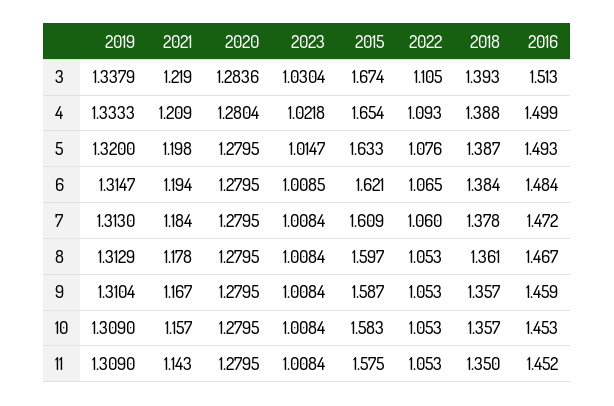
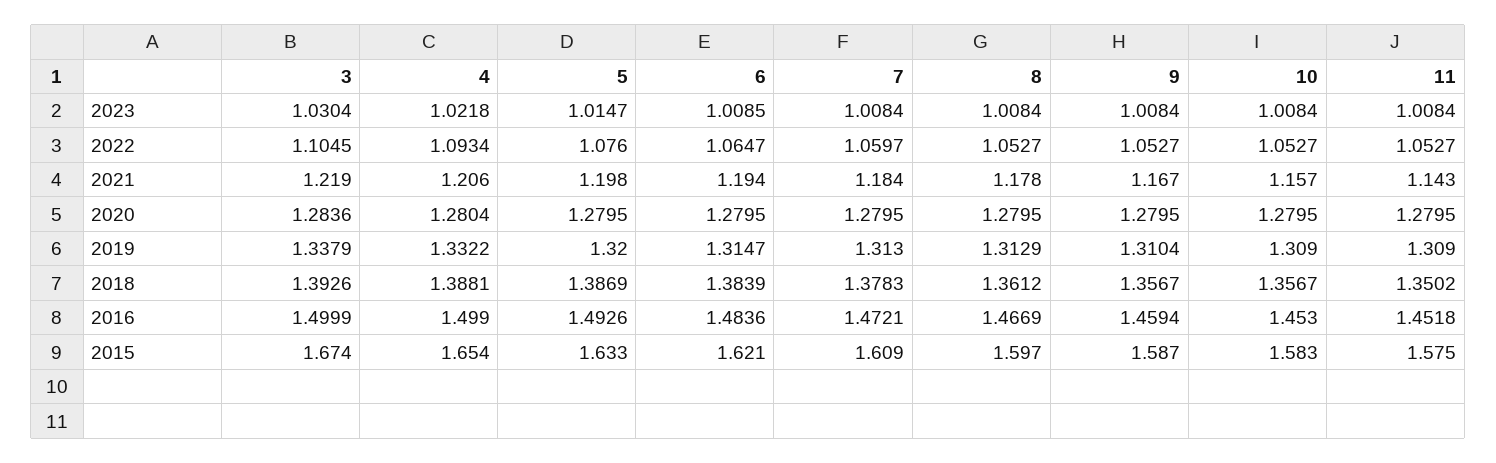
2016, 3: 1.513 -> 1.4999
2019, 4: 1.3333 -> 1.3322
2021, 4: 1.209 -> 1.206

